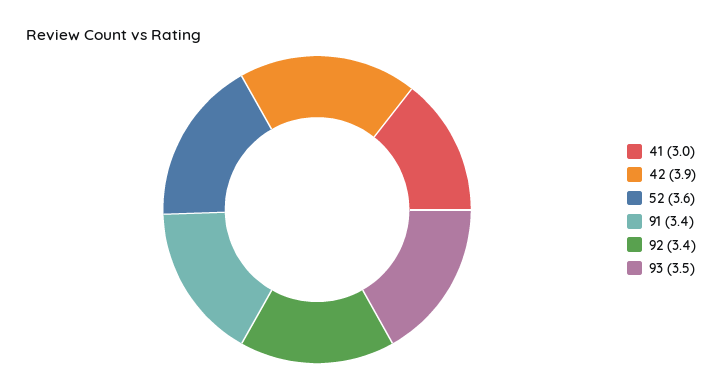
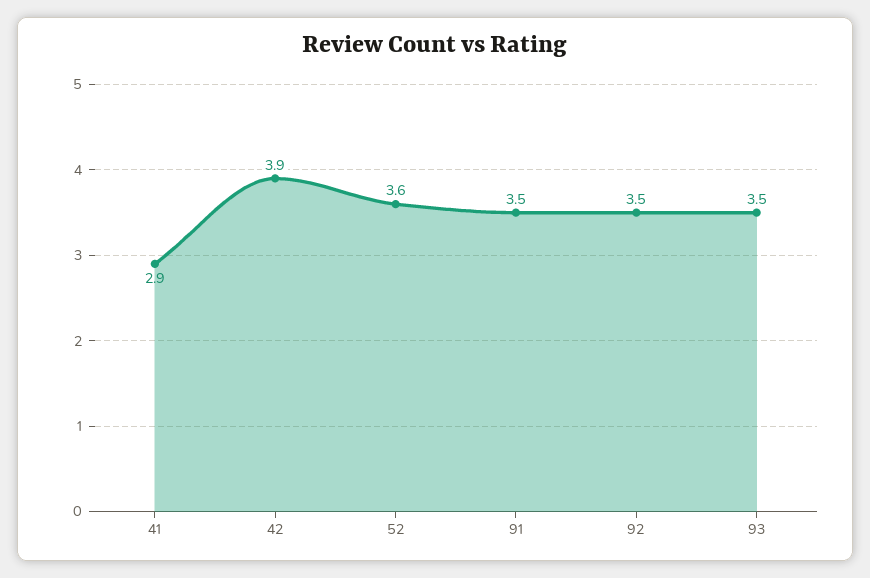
41: 3 -> 2.9
91: 3.4 -> 3.5
92: 3.4 -> 3.5

